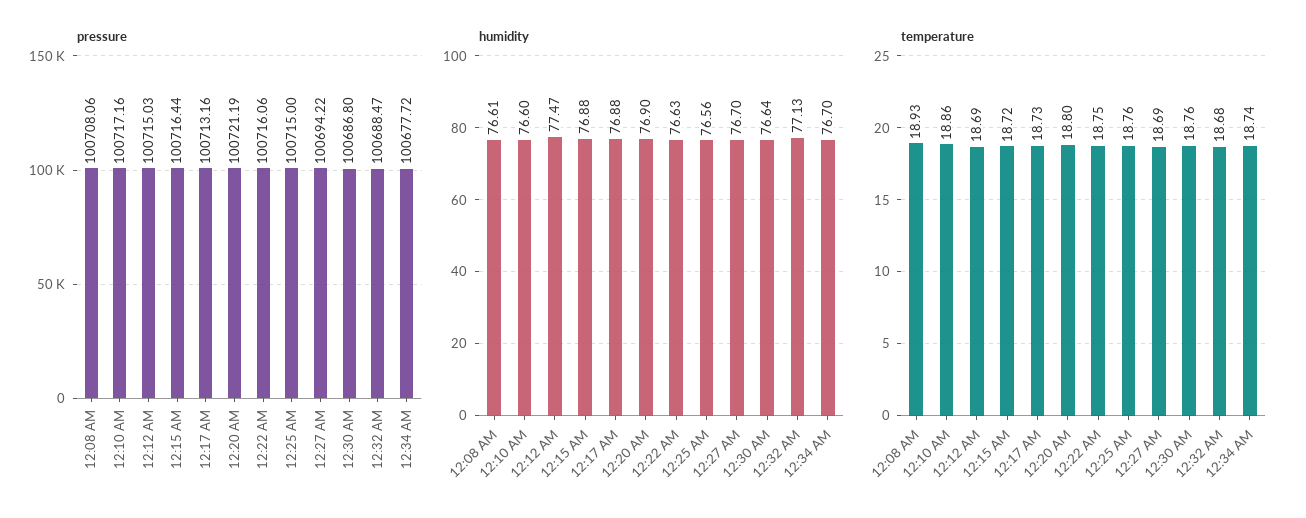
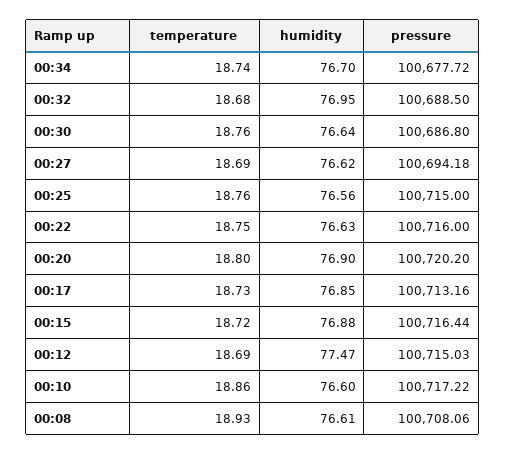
pressure, 12:10 AM: 100717.16 -> 100717.22
pressure, 12:20 AM: 100721.19 -> 100720.2
pressure, 12:22 AM: 100716.06 -> 100716
pressure, 12:27 AM: 100694.22 -> 100694.18
pressure, 12:32 AM: 100688.47 -> 100688.5
humidity, 12:17 AM: 76.88 -> 76.85
humidity, 12:27 AM: 76.7 -> 76.62
humidity, 12:32 AM: 77.13 -> 76.95

